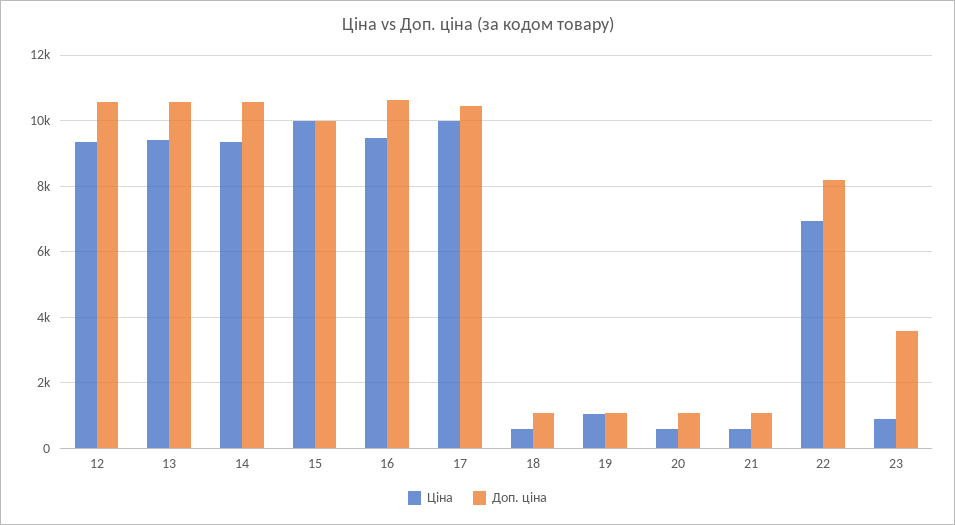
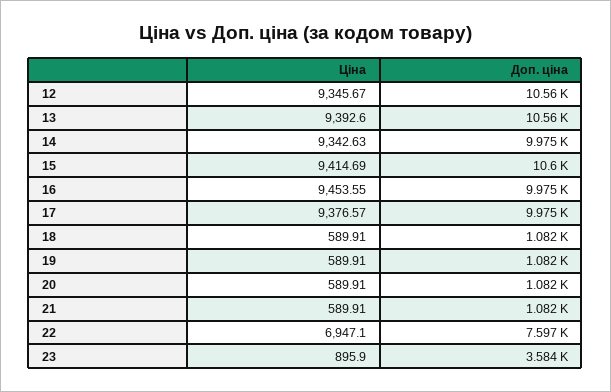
Доп. ціна, 14: 10600 -> 9975
Ціна, 15: 10000 -> 9414.69
Доп. ціна, 15: 10000 -> 10600
Доп. ціна, 16: 10600 -> 9975
Ціна, 17: 10000 -> 9376.57
Доп. ціна, 17: 10400 -> 9975
Ціна, 19: 1000 -> 589.91
Доп. ціна, 22: 8200 -> 7597

